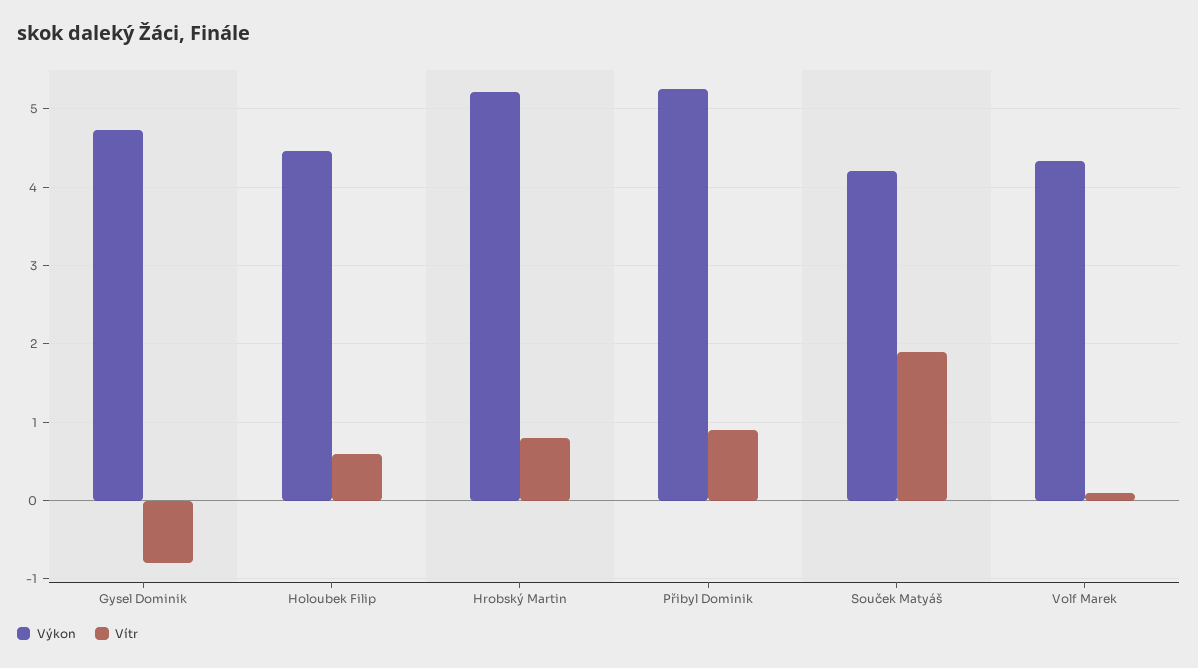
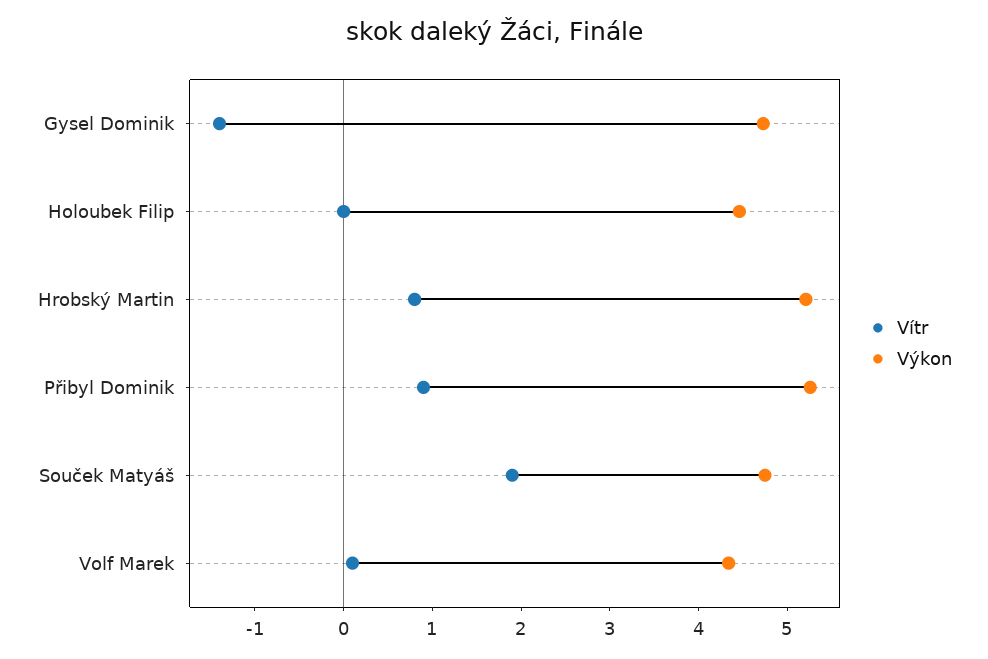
Vítr, Gysel Dominik: -0.8 -> -1.4
Vítr, Holoubek Filip: 0.6 -> 0
Výkon, Souček Matyáš: 4.2 -> 4.8

